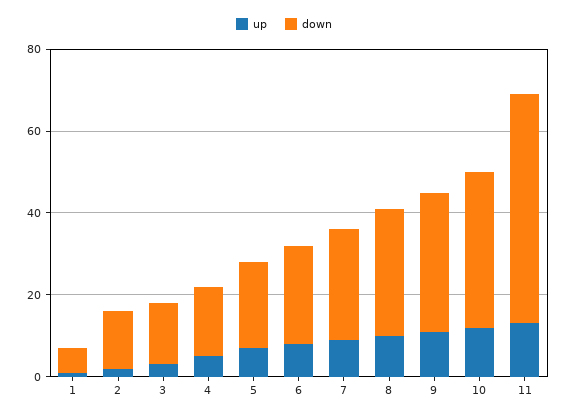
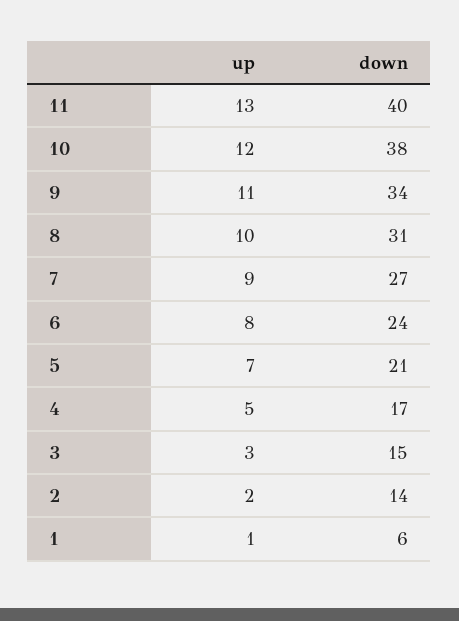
down, 11: 55 -> 40

